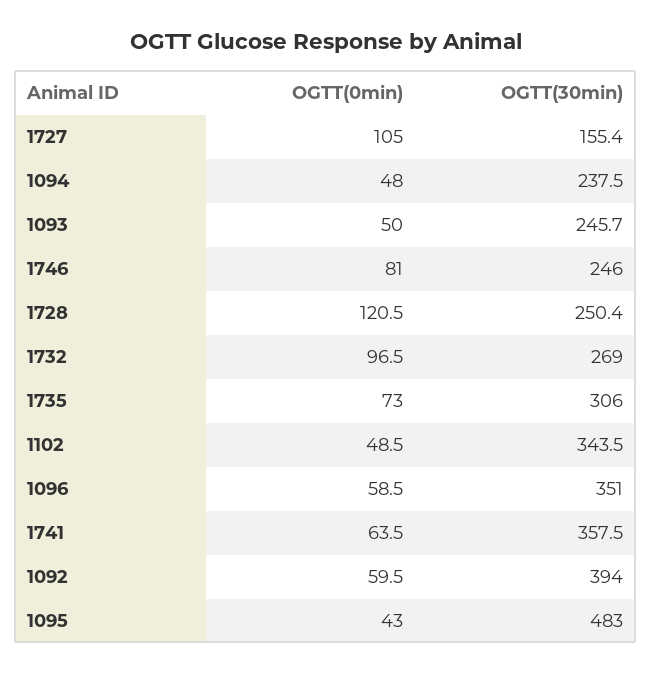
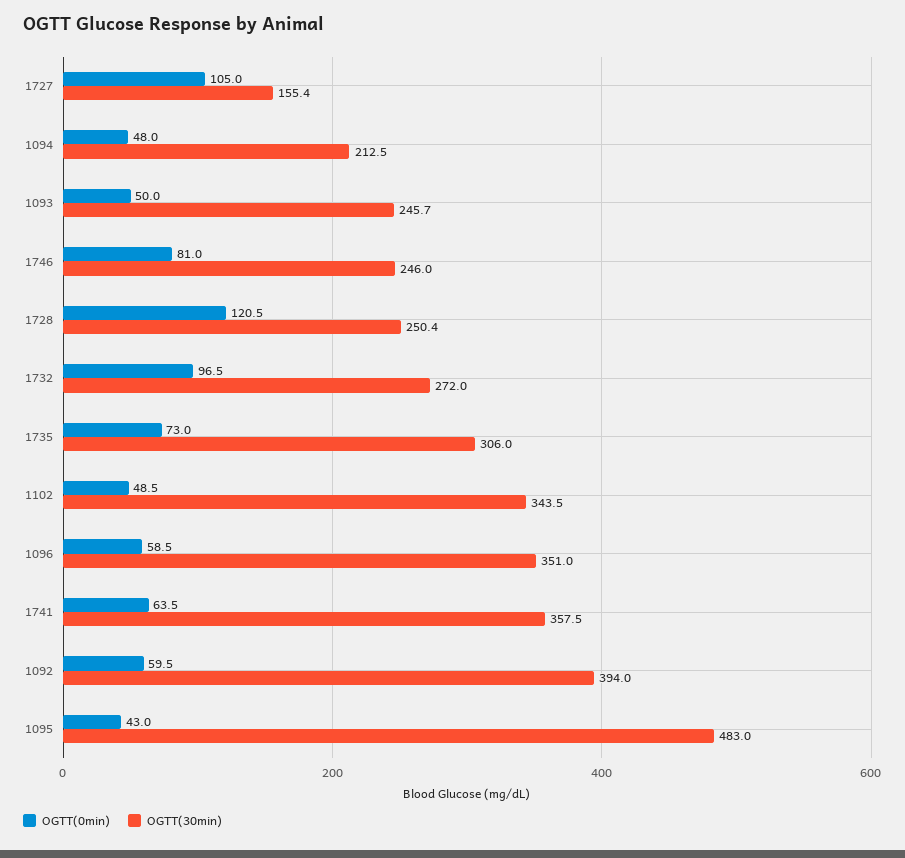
OGTT(30min), 1094: 237.5 -> 212.5
OGTT(30min), 1732: 269 -> 272

